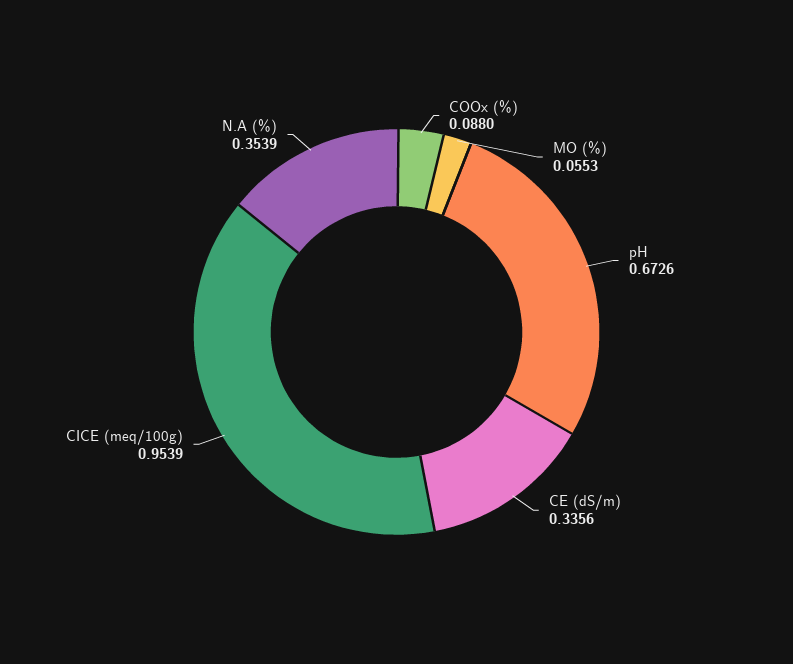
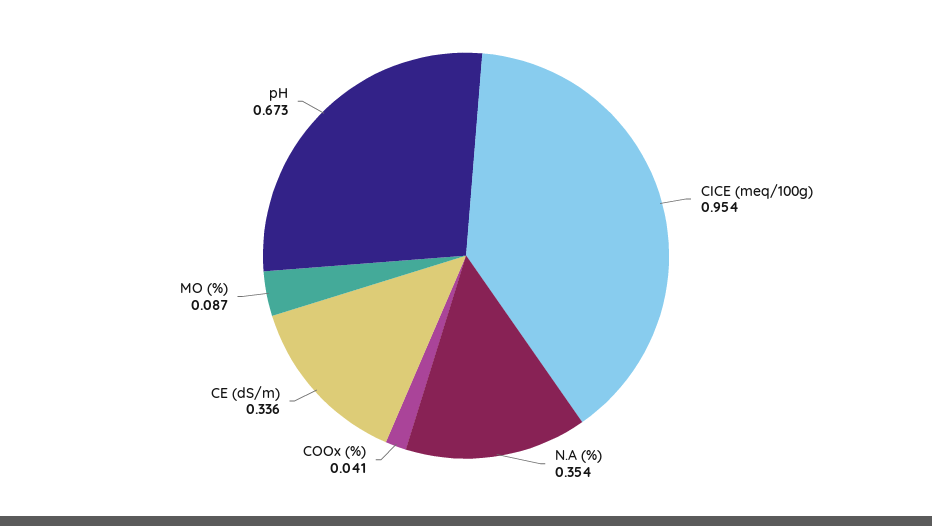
COOx (%): 0.088 -> 0.041
MO (%): 0.0553 -> 0.087

